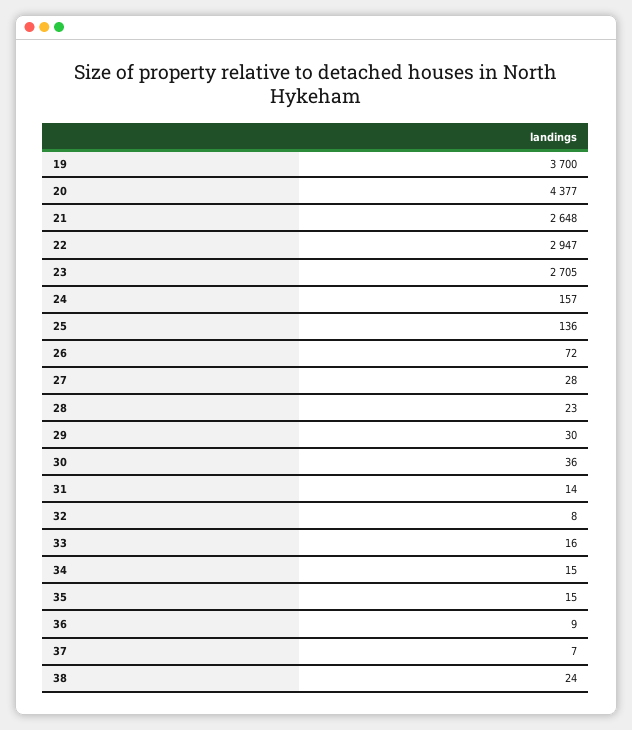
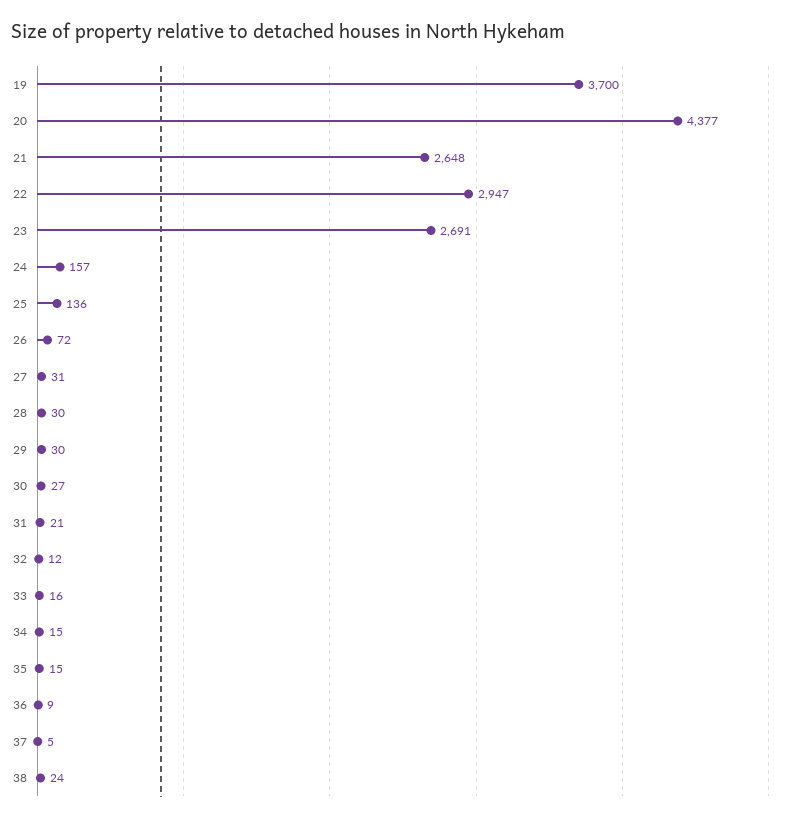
23: 2705 -> 2691
27: 28 -> 31
28: 23 -> 30
30: 36 -> 27
31: 14 -> 21
32: 8 -> 12
37: 7 -> 5

